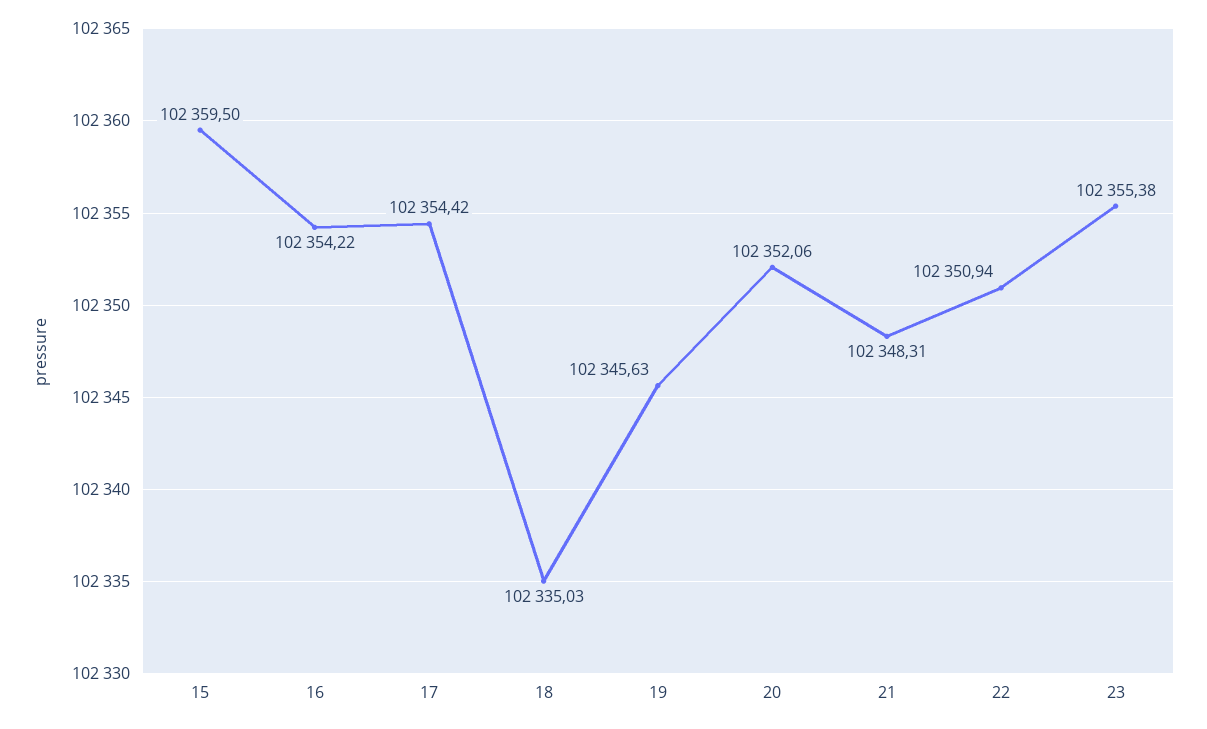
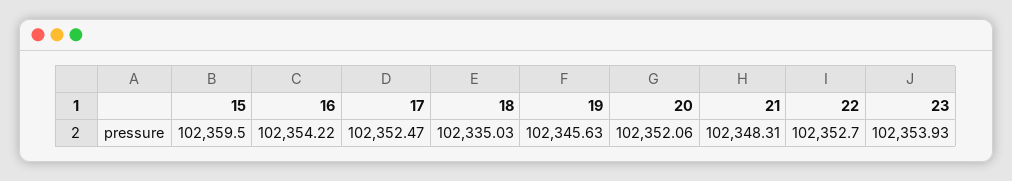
17: 102354.42 -> 102352.47
22: 102350.94 -> 102352.7
23: 102355.38 -> 102353.93

